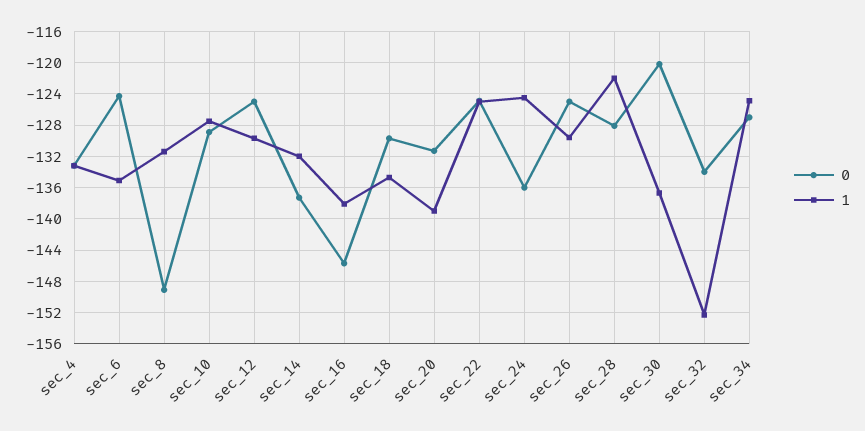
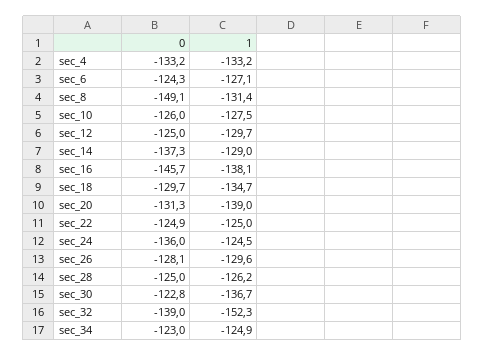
1, sec_6: -135 -> -127.1
0, sec_10: -129 -> -126
1, sec_14: -132 -> -129
0, sec_26: -125 -> -128.1
0, sec_28: -128 -> -125
1, sec_28: -122 -> -126.2
0, sec_30: -120 -> -122.8
0, sec_32: -134 -> -139
0, sec_34: -127 -> -123

